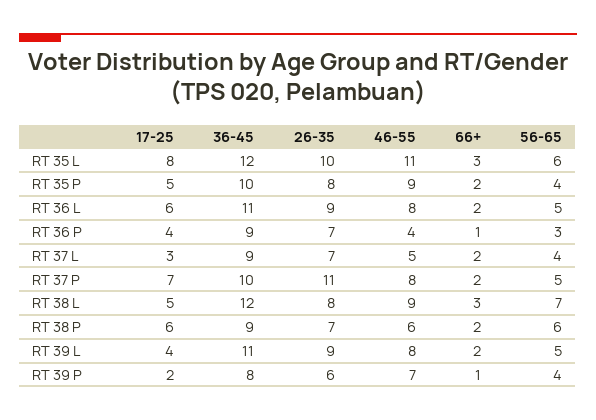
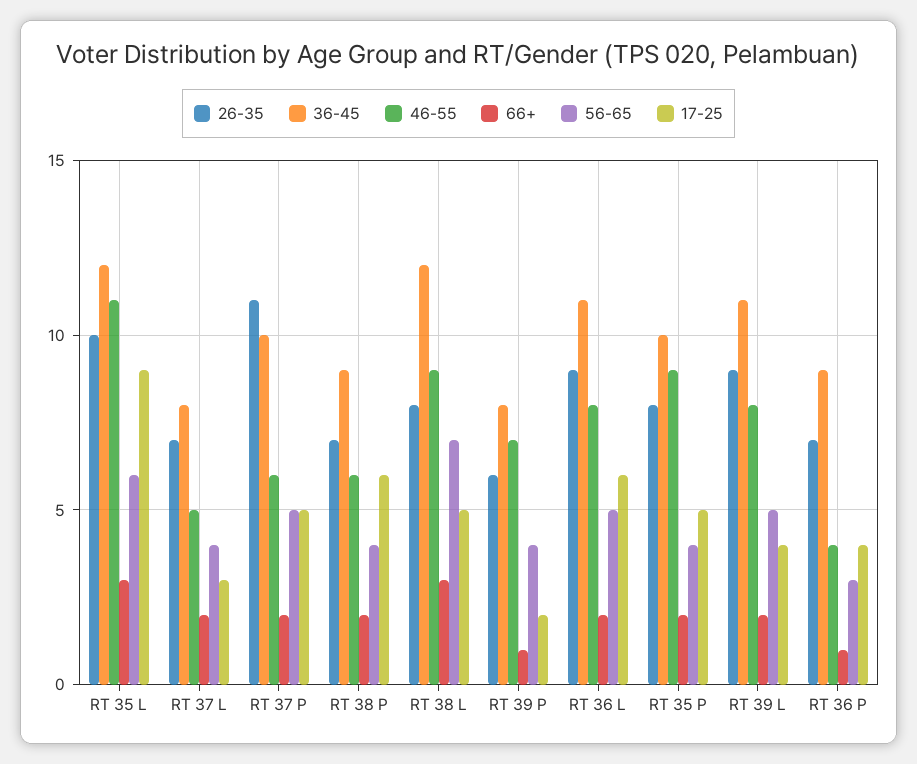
17-25, RT 35 L: 8 -> 9
36-45, RT 37 L: 9 -> 8
17-25, RT 37 P: 7 -> 5
46-55, RT 37 P: 8 -> 6
56-65, RT 38 P: 6 -> 4

